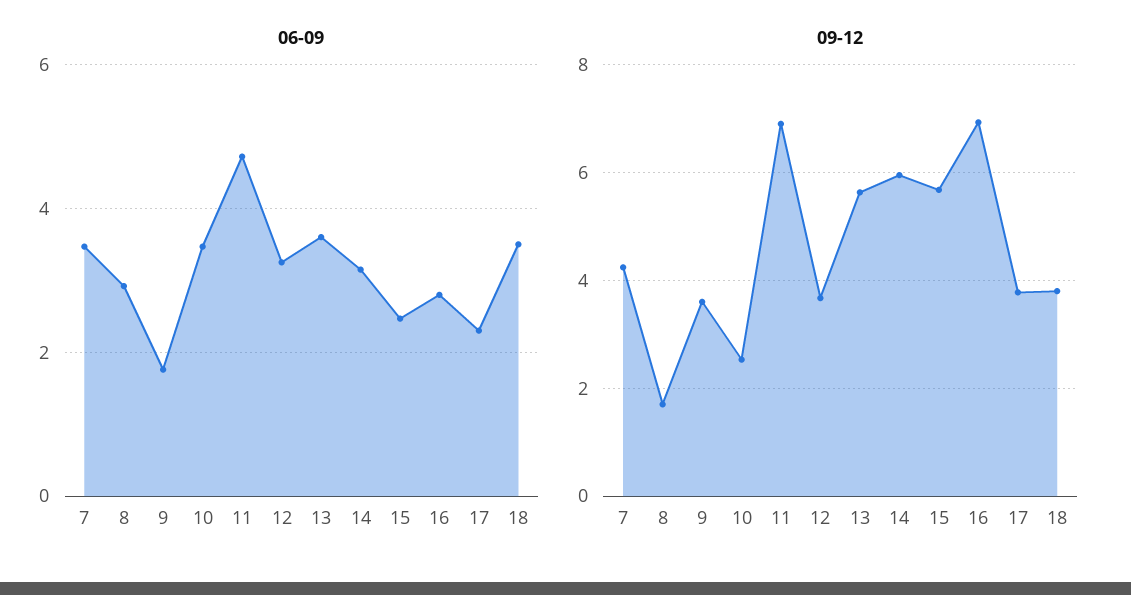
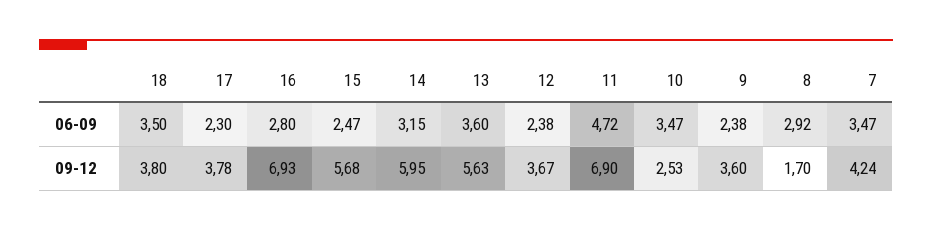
06-09, 9: 1.8 -> 2.38
06-09, 12: 3.2 -> 2.38

